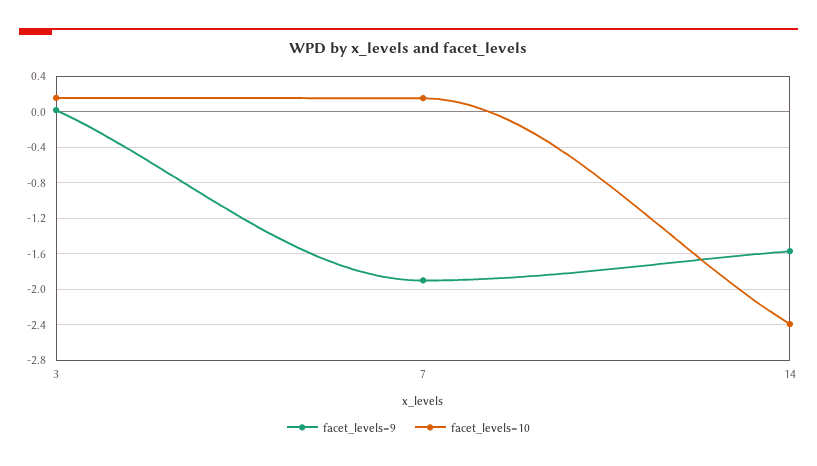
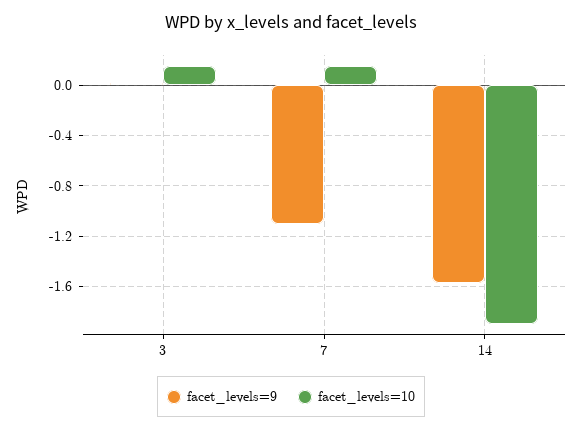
facet_levels=9, 7: -1.9 -> -1.1
facet_levels=10, 14: -2.4 -> -1.9

